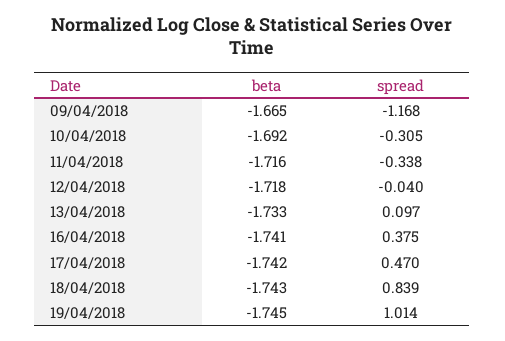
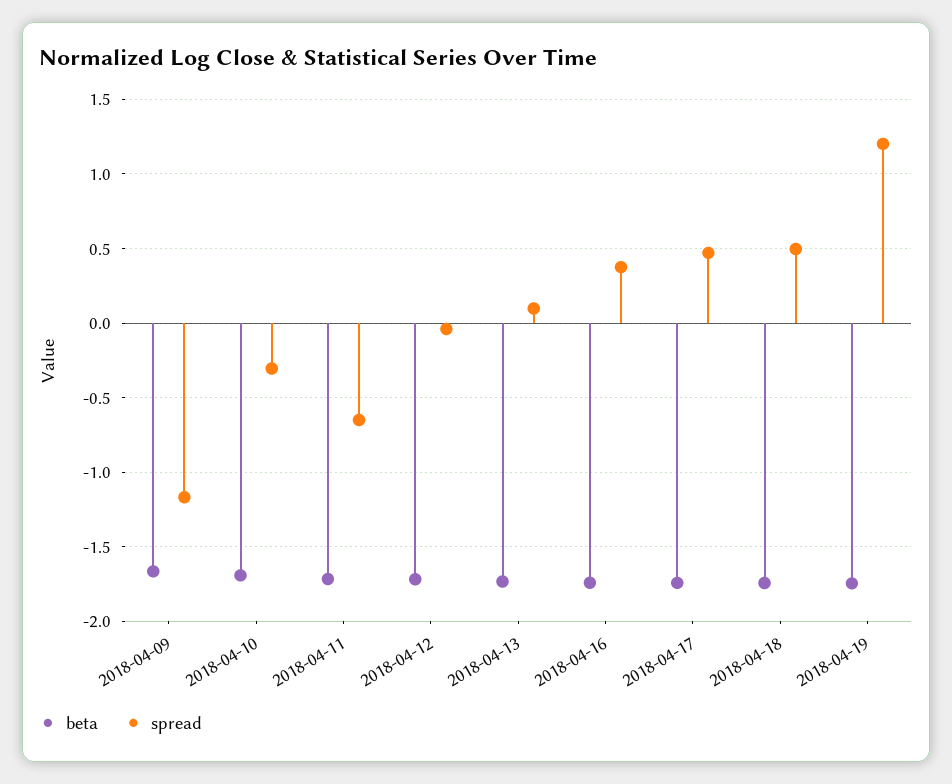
spread, 11/04/2018: -0.338 -> -0.65
spread, 18/04/2018: 0.839 -> 0.5
spread, 19/04/2018: 1.014 -> 1.2

